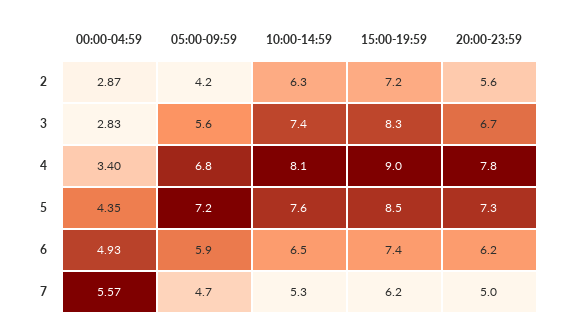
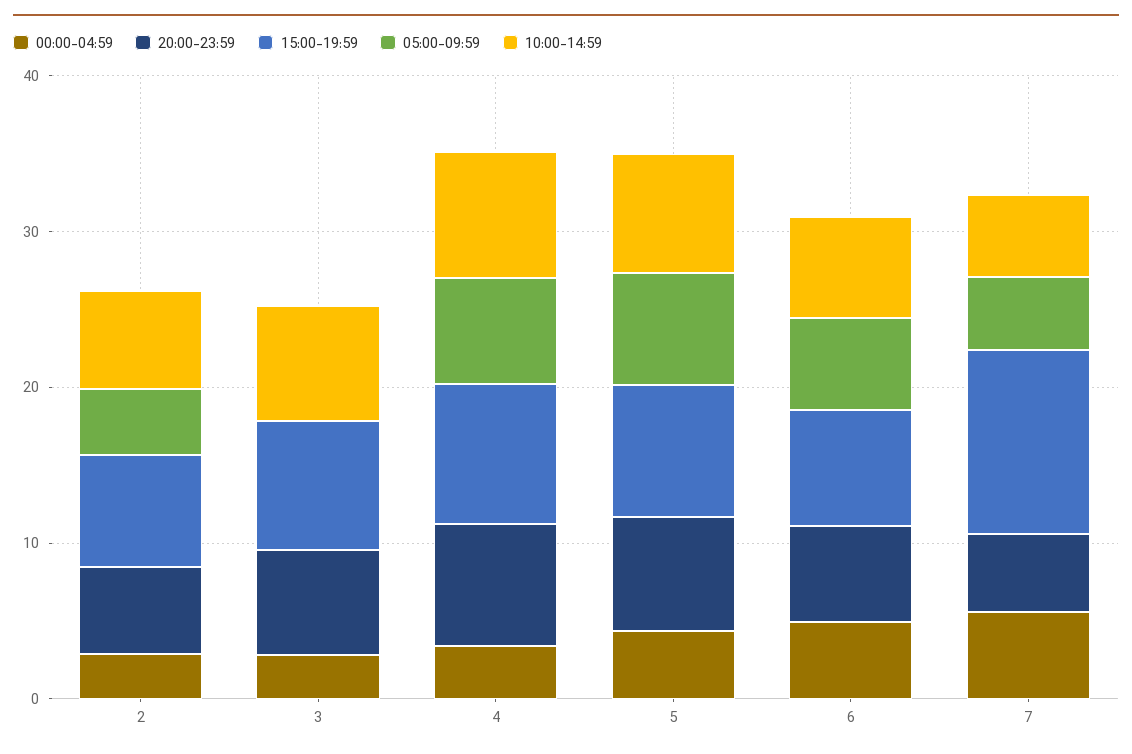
05:00-09:59, 3: 5.6 -> 0
15:00-19:59, 7: 6.2 -> 12

